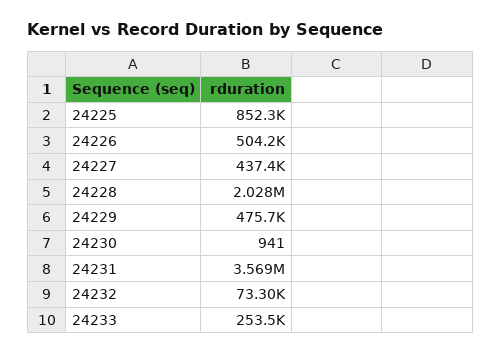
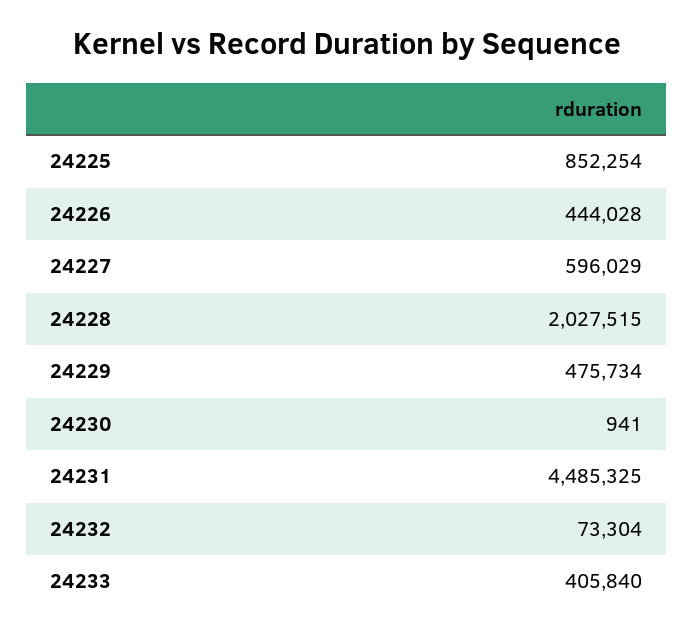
24226: 504200 -> 444028
24227: 437400 -> 596029
24231: 3569000 -> 4485325
24233: 253500 -> 405840

